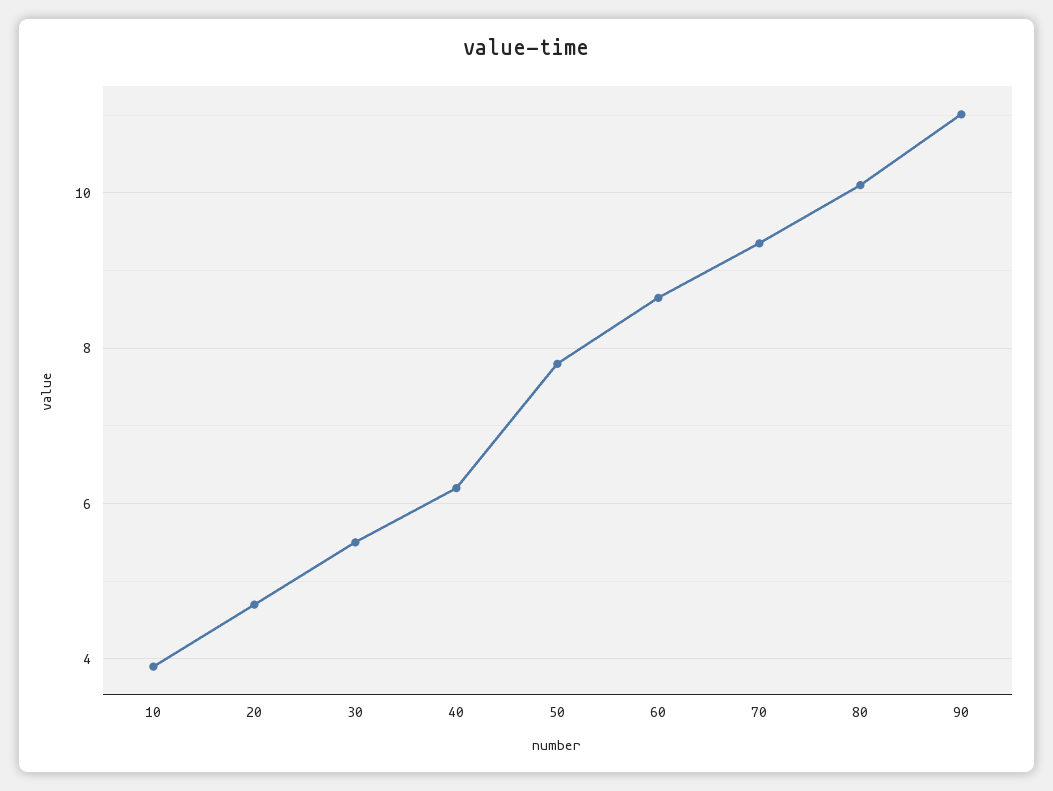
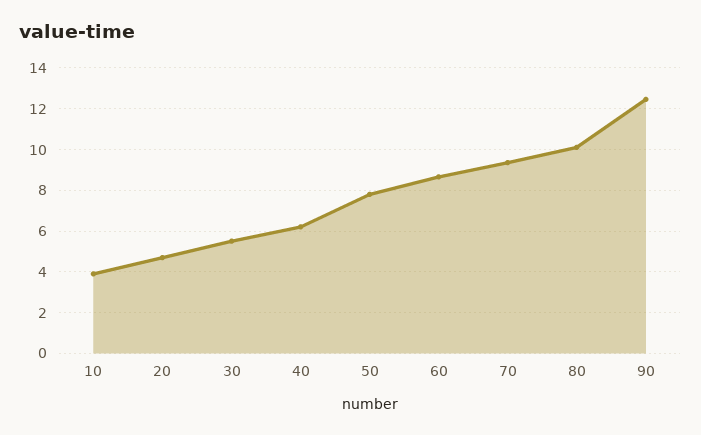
90: 11 -> 12.5

